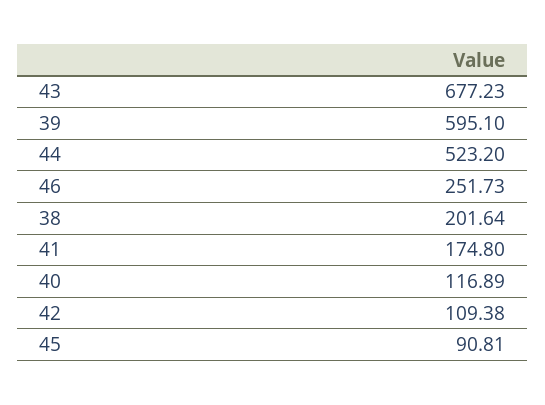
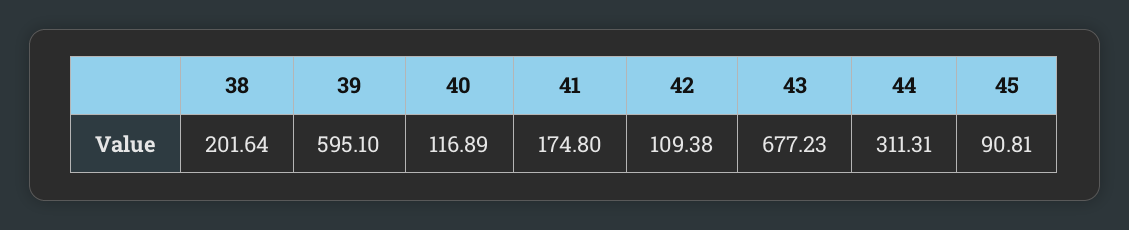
44: 523.2 -> 311.31
46: 251.73 -> none

